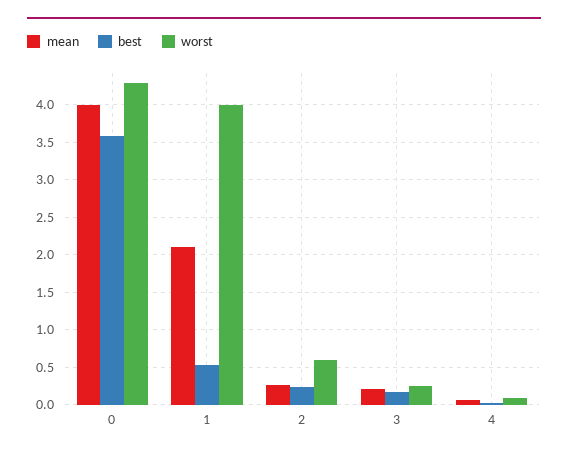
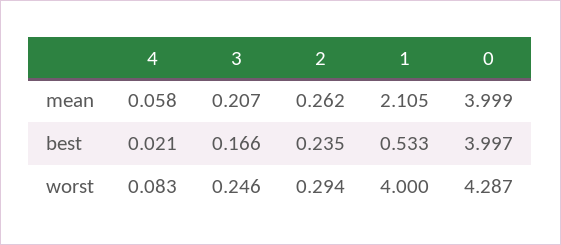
best, 0: 3.6 -> 3.997
worst, 2: 0.6 -> 0.294

